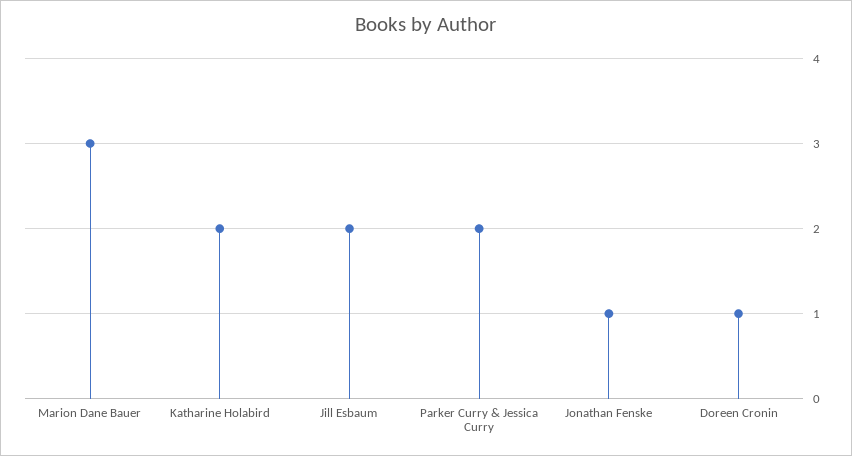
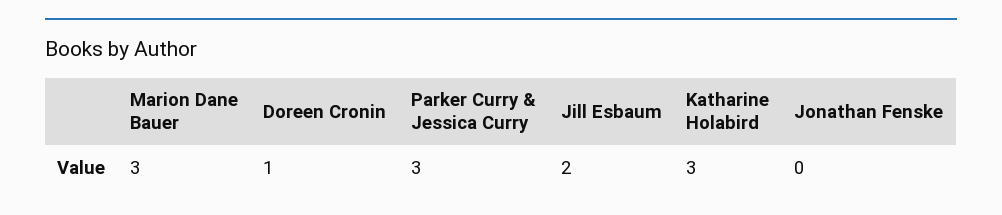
Katharine Holabird: 2 -> 3
Parker Curry & Jessica Curry: 2 -> 3
Jonathan Fenske: 1 -> 0

